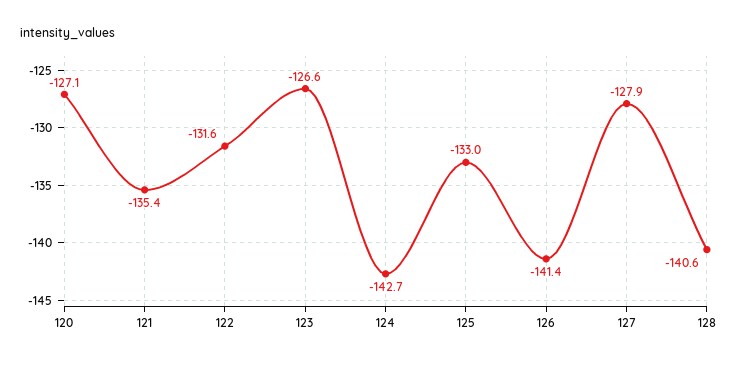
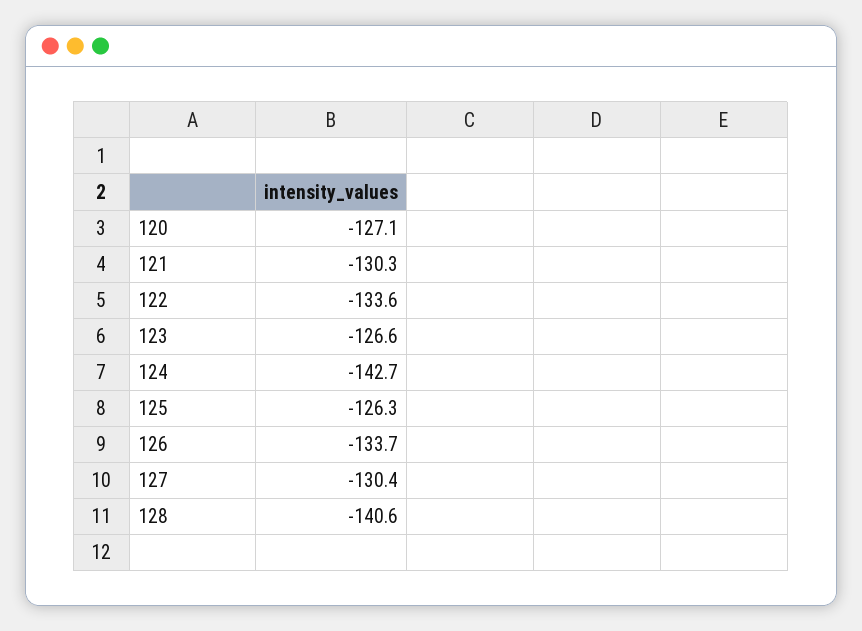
121: -135.4 -> -130.3
122: -131.6 -> -133.6
125: -133 -> -126.3
126: -141.4 -> -133.7
127: -127.9 -> -130.4

